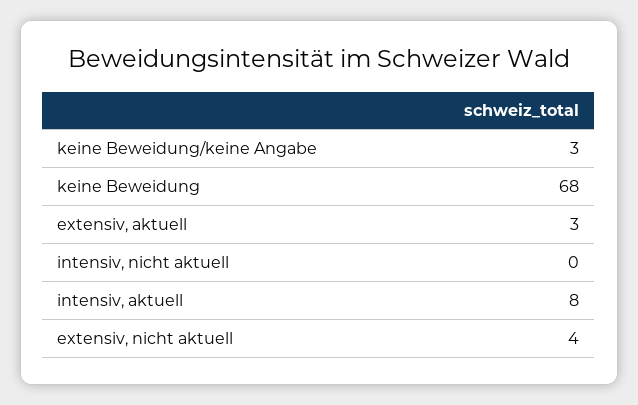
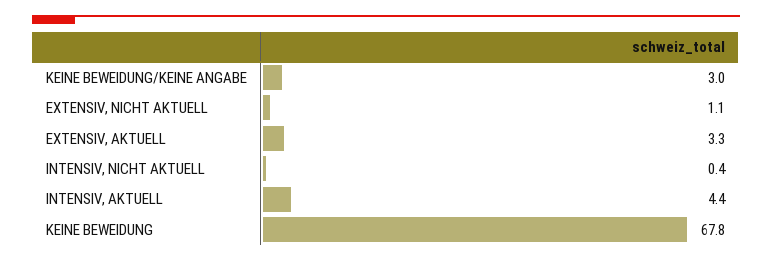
intensiv, aktuell: 8 -> 4.4
extensiv, nicht aktuell: 4 -> 1.1

